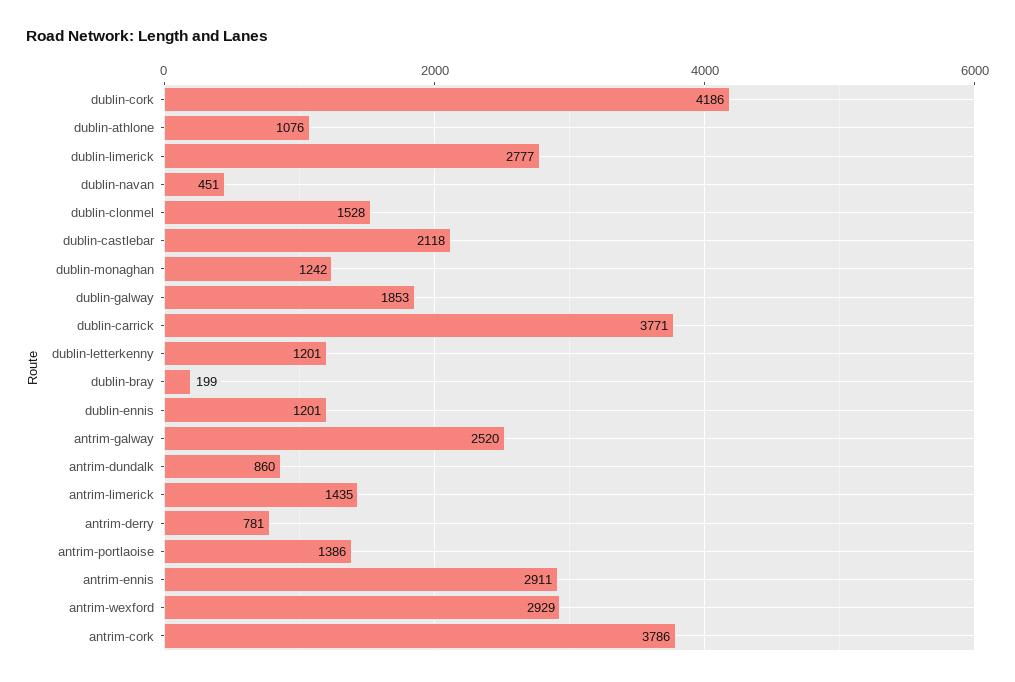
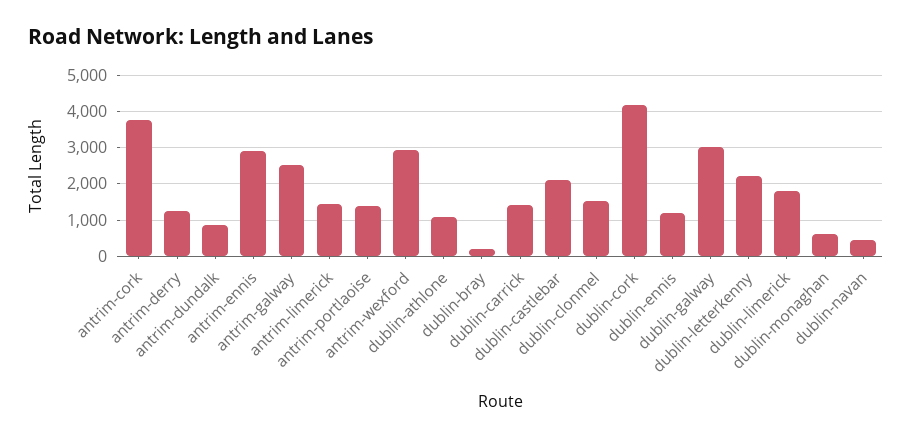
dublin-limerick: 2777 -> 1800
dublin-monaghan: 1242 -> 600
dublin-galway: 1853 -> 3000
dublin-carrick: 3771 -> 1400
dublin-letterkenny: 1201 -> 2200
antrim-derry: 781 -> 1200

